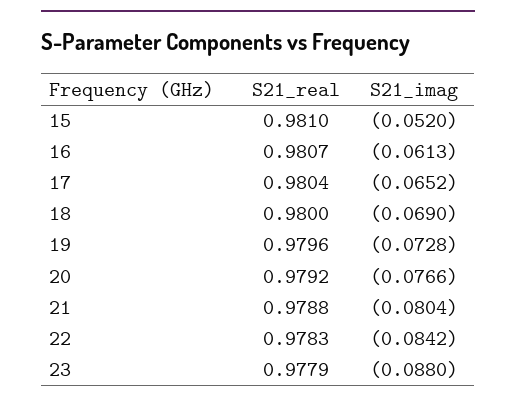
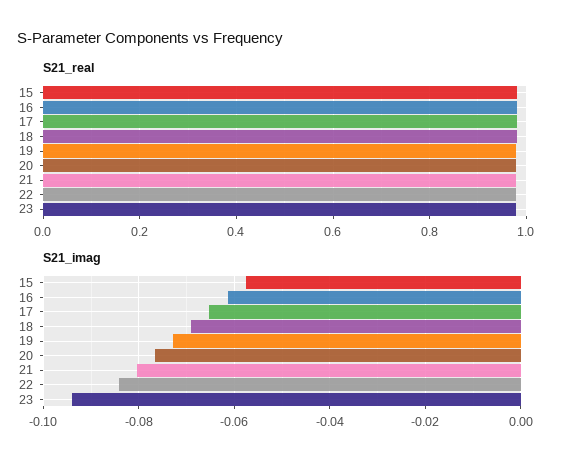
S21_imag, 15: -0.052 -> -0.058
S21_imag, 23: -0.088 -> -0.094

